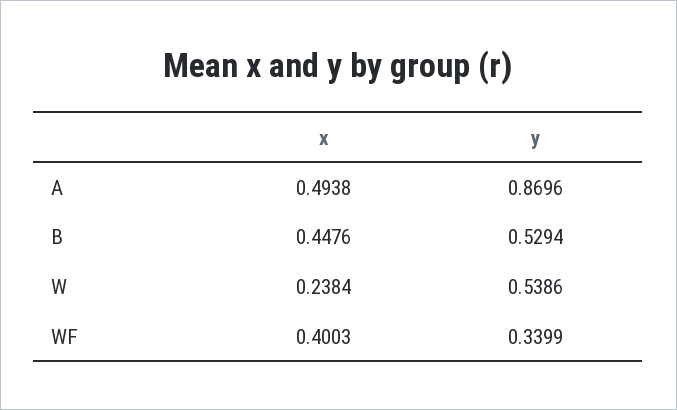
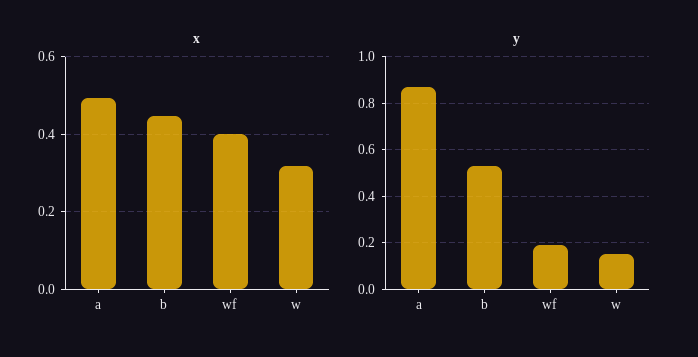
x, W: 0.2384 -> 0.32
y, W: 0.5386 -> 0.15
y, WF: 0.3399 -> 0.2

